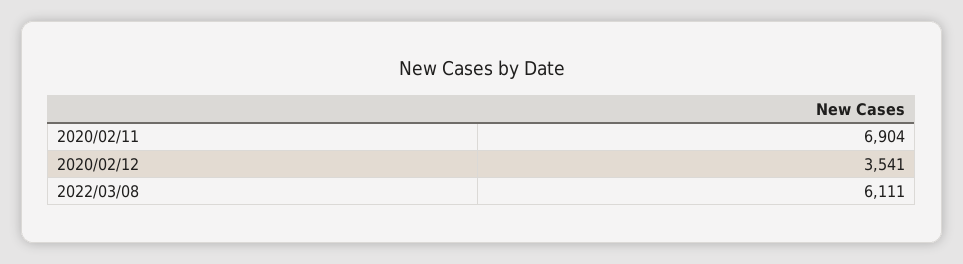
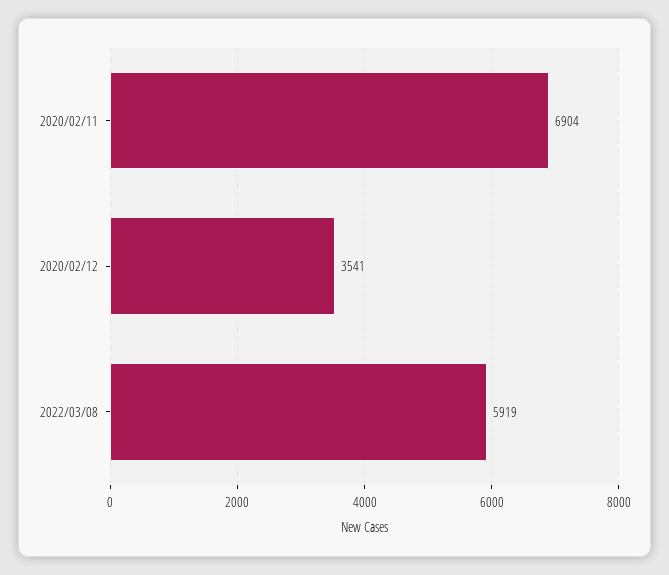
2022/03/08: 6111 -> 5919

